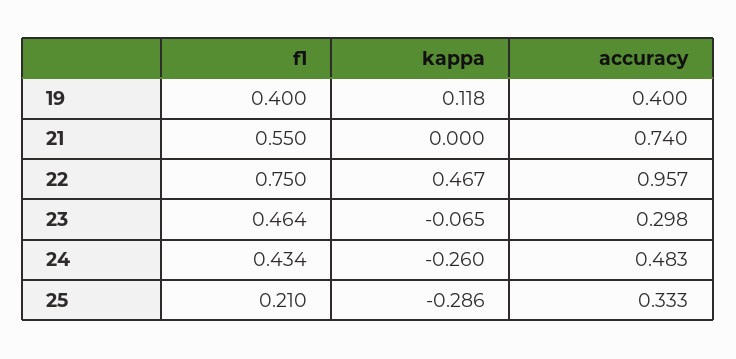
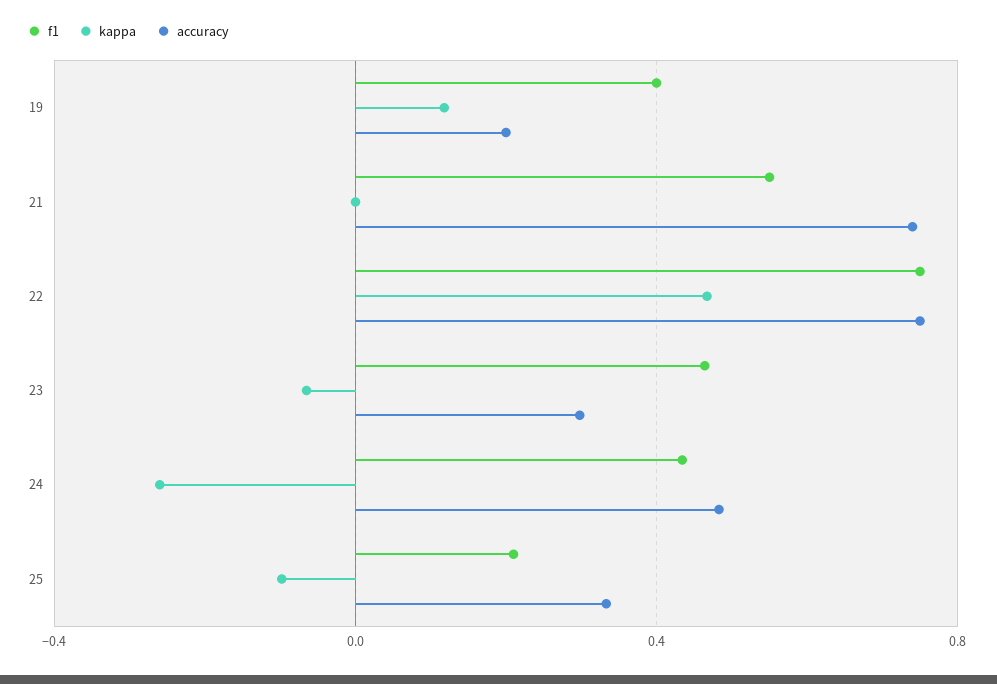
accuracy, 19: 0.4 -> 0.2
accuracy, 22: 0.957 -> 0.75
kappa, 25: -0.286 -> -0.1

